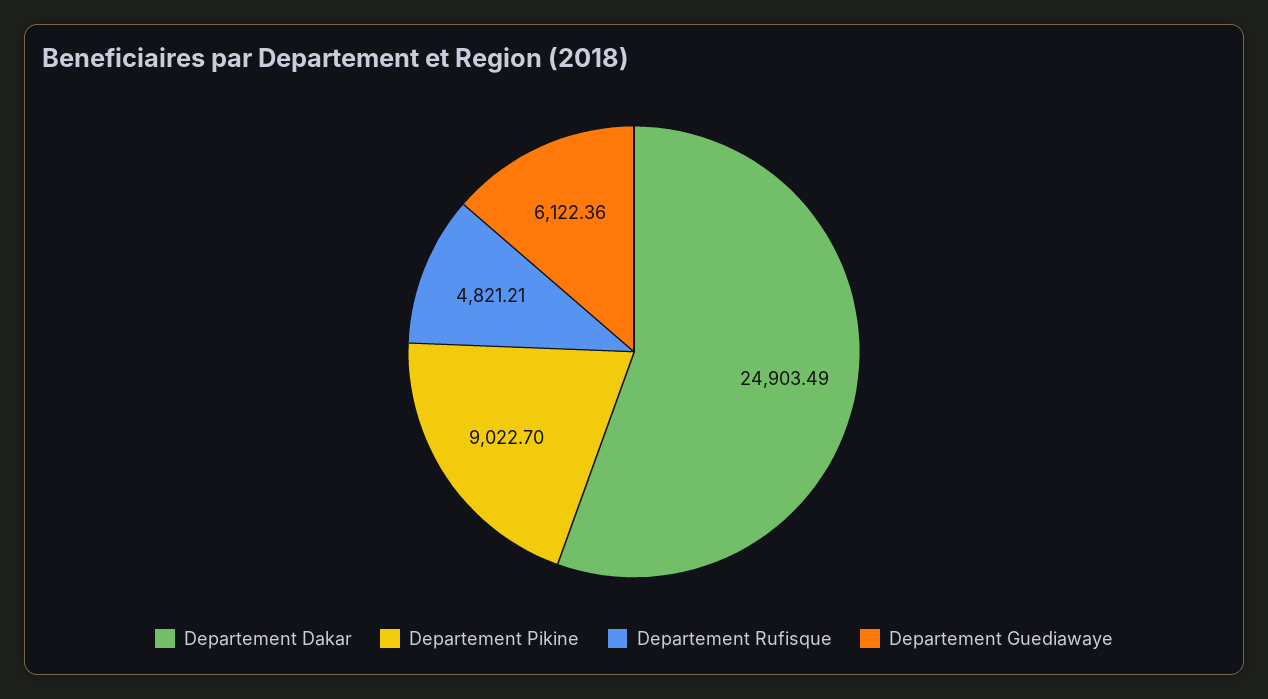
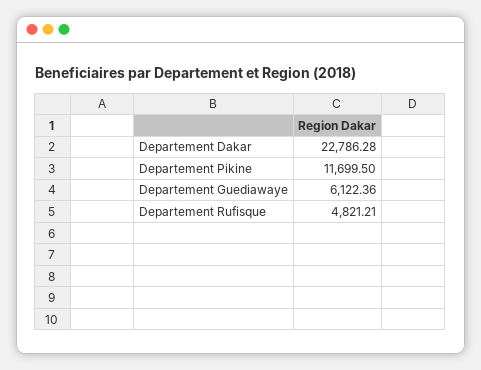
Departement Dakar: 24903.49 -> 22786.28
Departement Pikine: 9022.7 -> 11699.5

